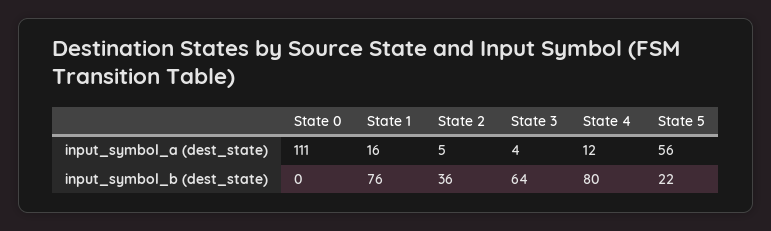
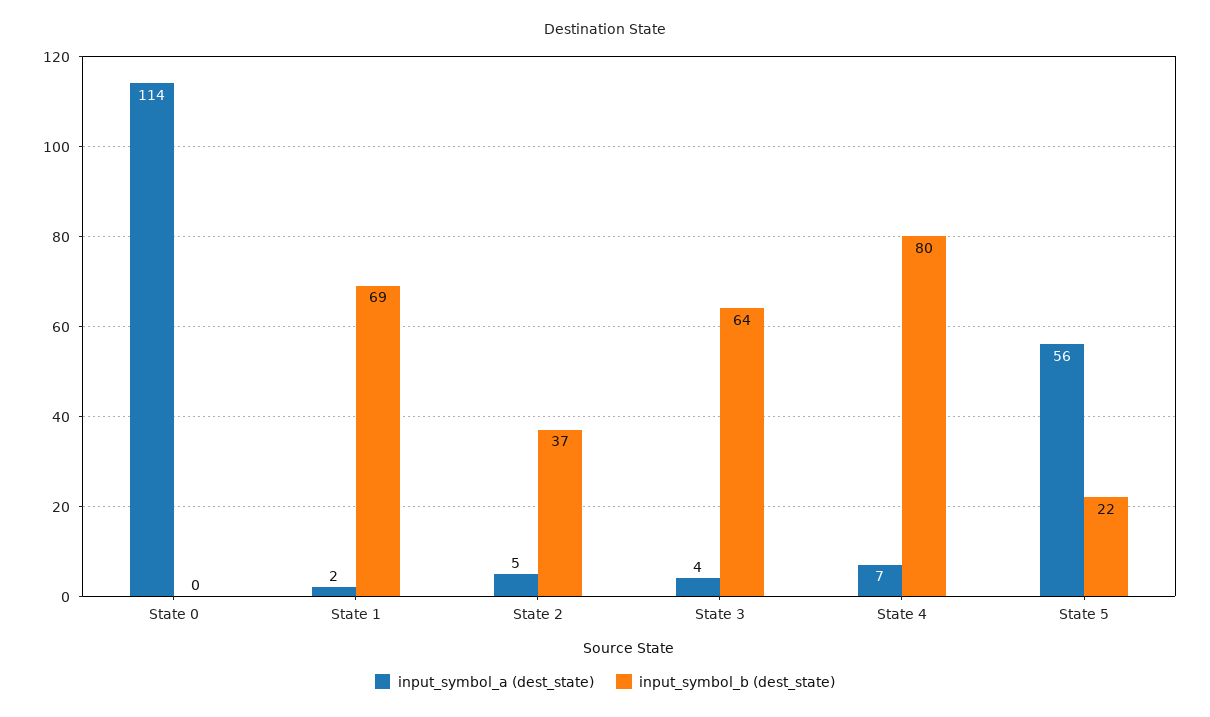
input_symbol_a (dest_state), State 0: 111 -> 114
input_symbol_a (dest_state), State 1: 16 -> 2
input_symbol_a (dest_state), State 4: 12 -> 7
input_symbol_b (dest_state), State 1: 76 -> 69
input_symbol_b (dest_state), State 2: 36 -> 37

